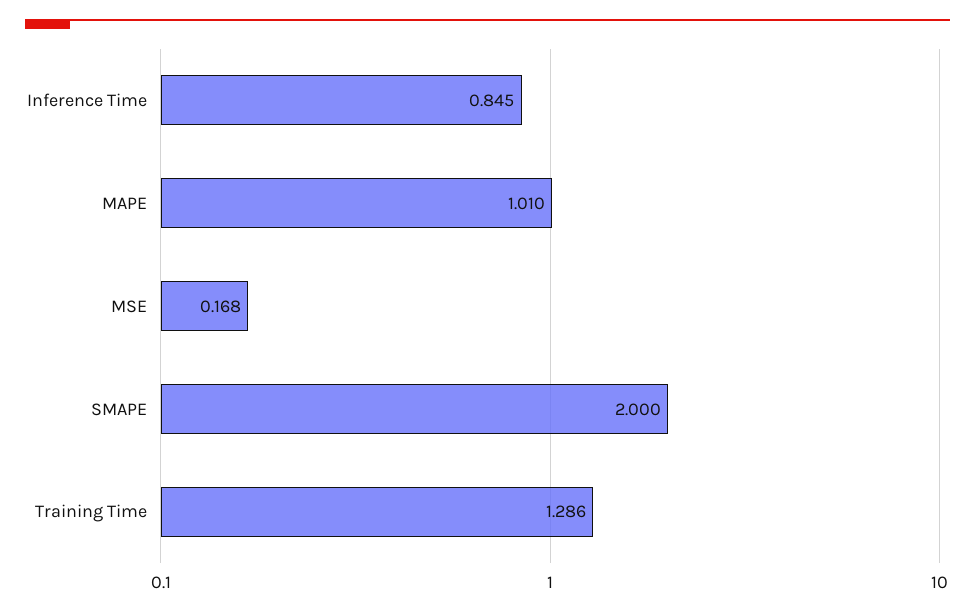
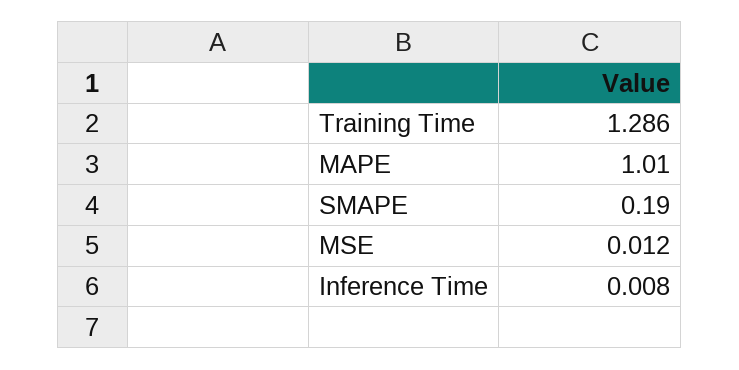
Inference Time: 0.845 -> 0.008
MSE: 0.168 -> 0.012
SMAPE: 2 -> 0.19

